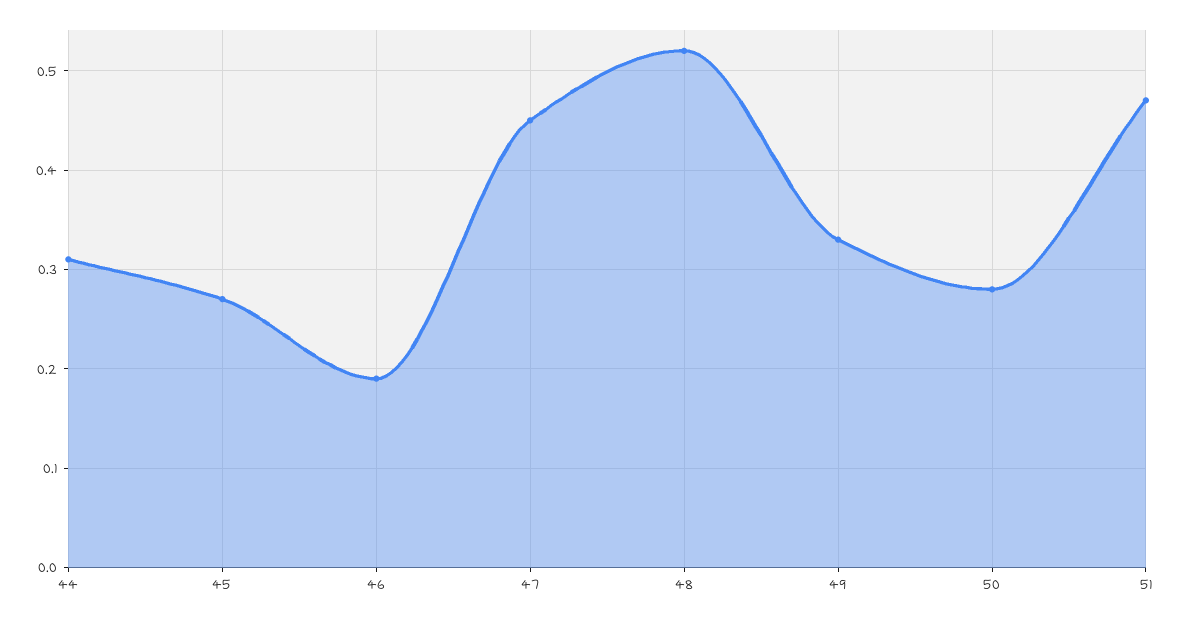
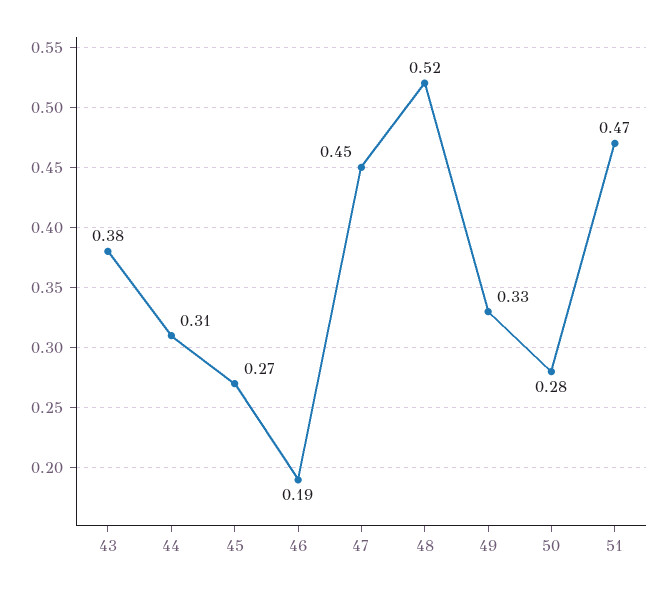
43: none -> 0.38

